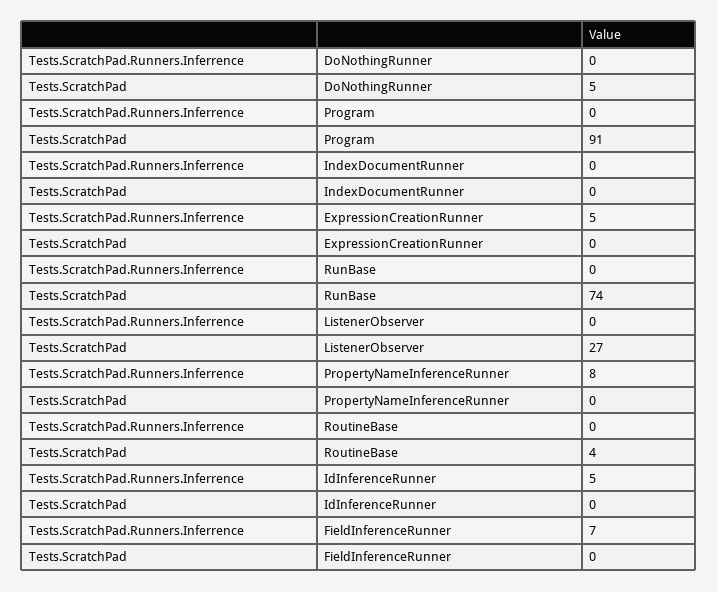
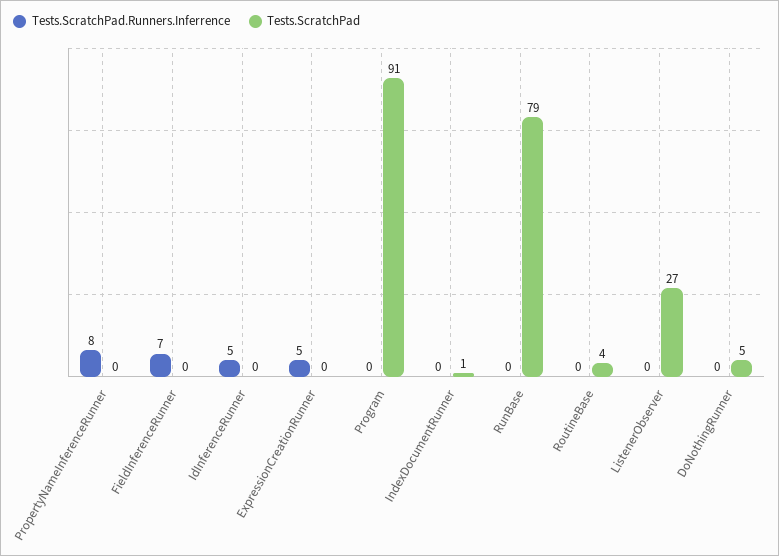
Tests.ScratchPad, IndexDocumentRunner: 0 -> 1
Tests.ScratchPad, RunBase: 74 -> 79

